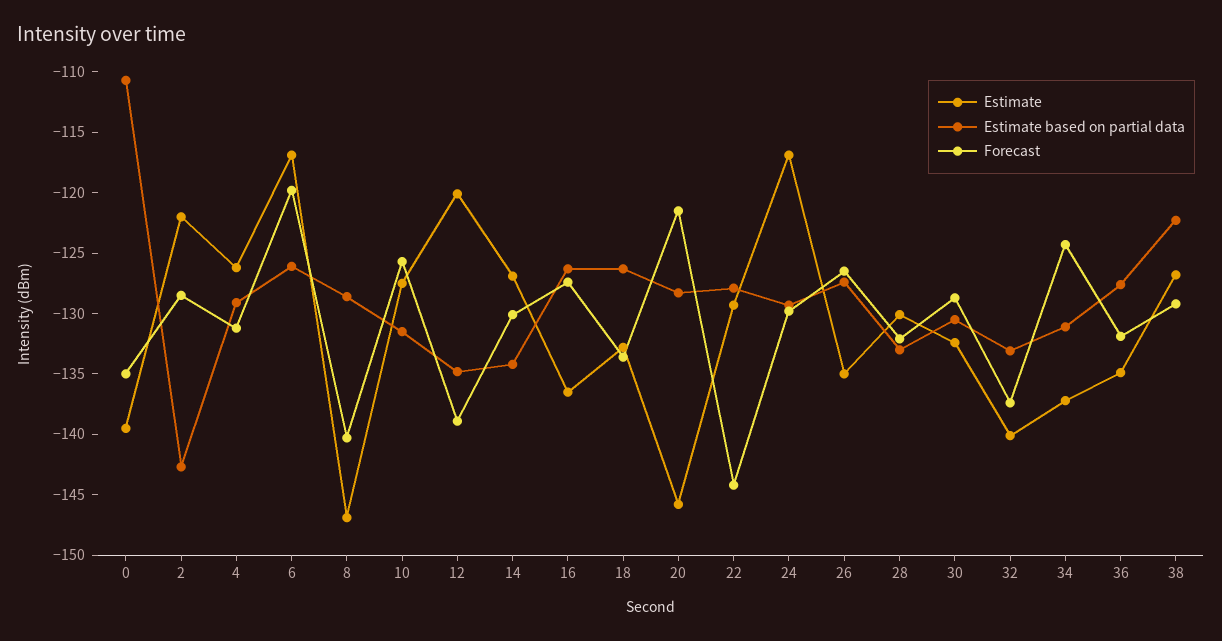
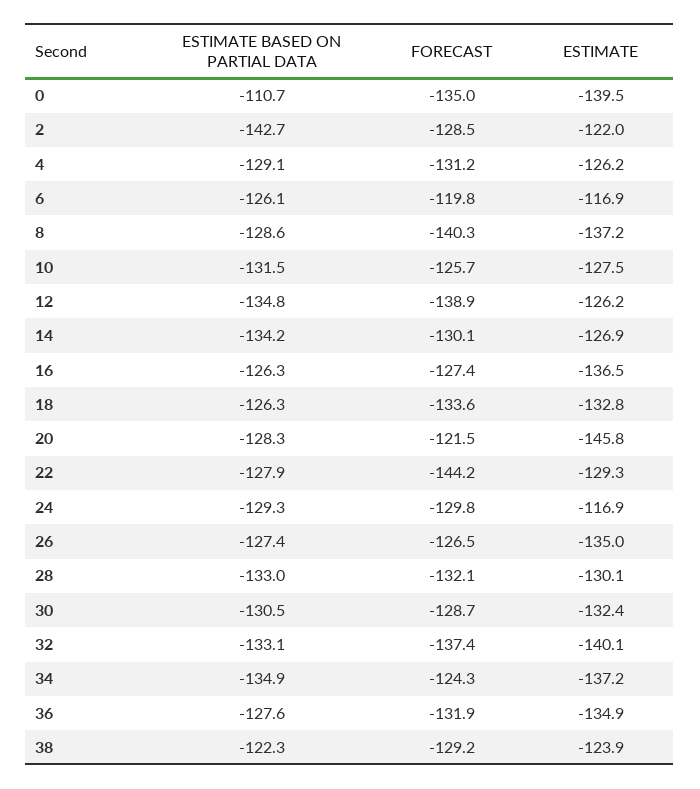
Estimate, 8: -147 -> -137.2
Estimate, 12: -120 -> -126.2
Estimate based on partial data, 34: -131 -> -134.9
Estimate, 38: -127 -> -123.9

